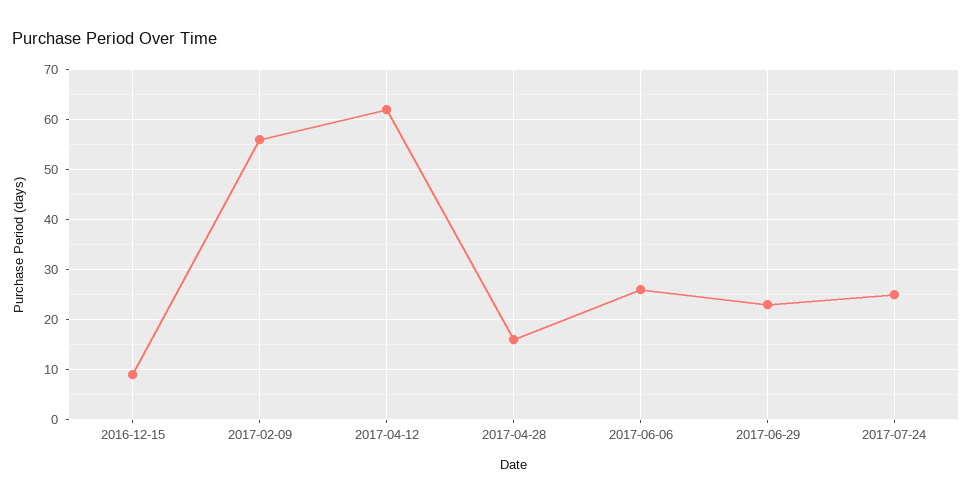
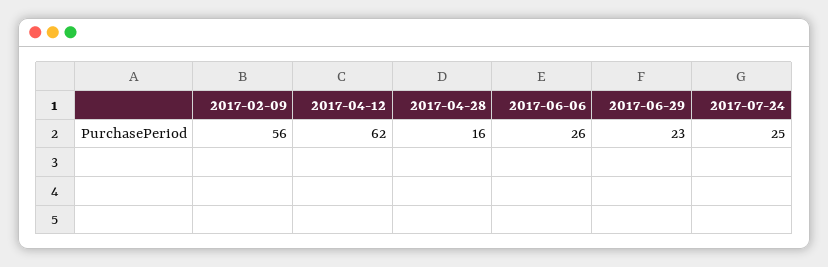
2016-12-15: 10 -> none

